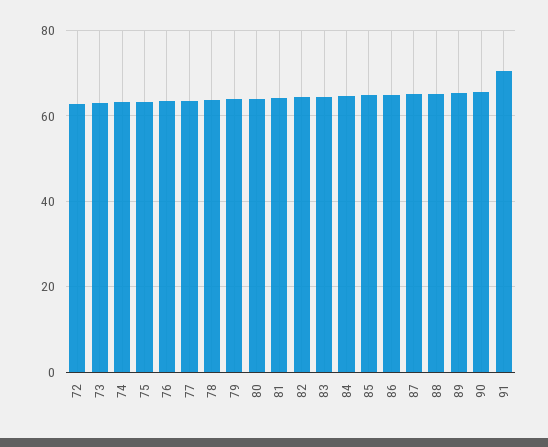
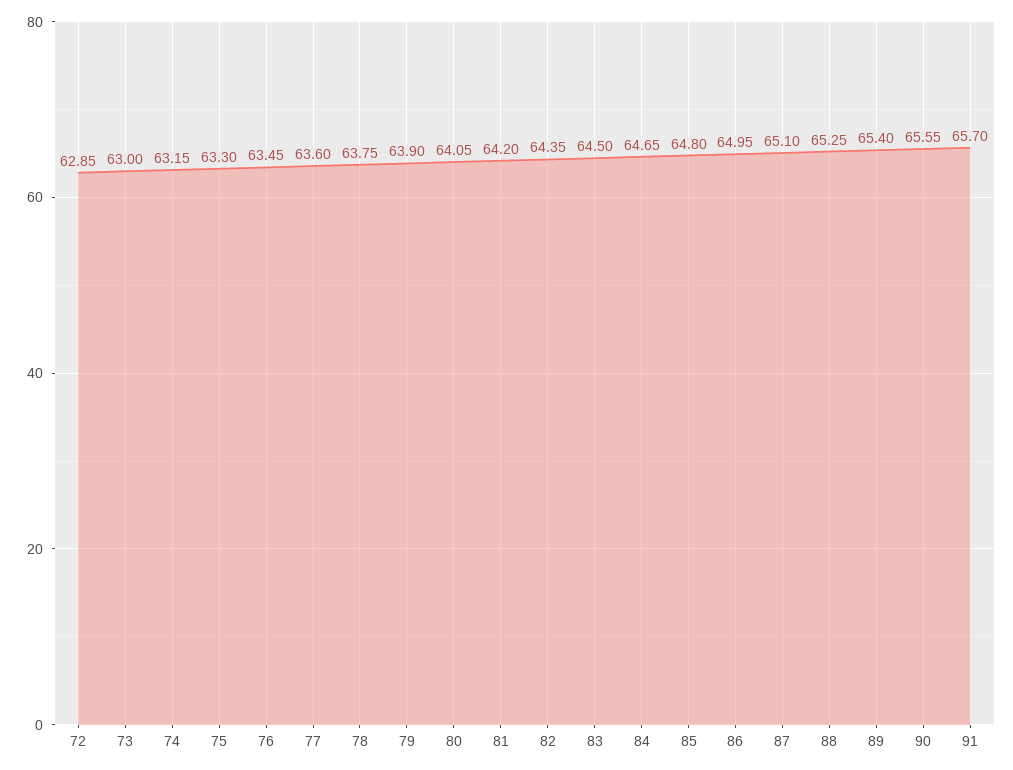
91: 70 -> 65.7

